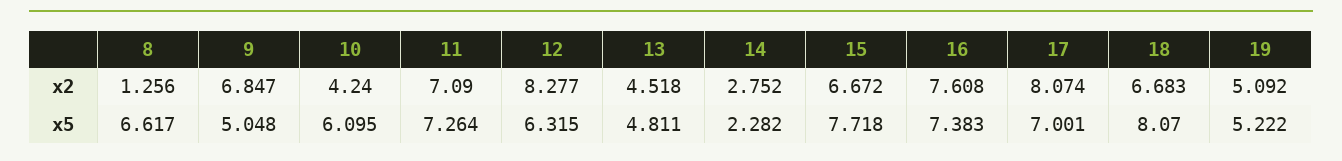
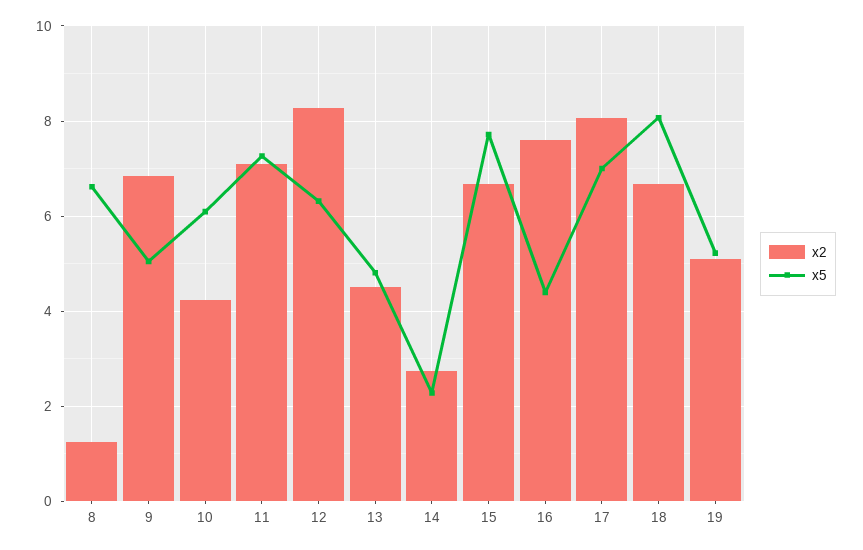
x5, 16: 7.383 -> 4.4

